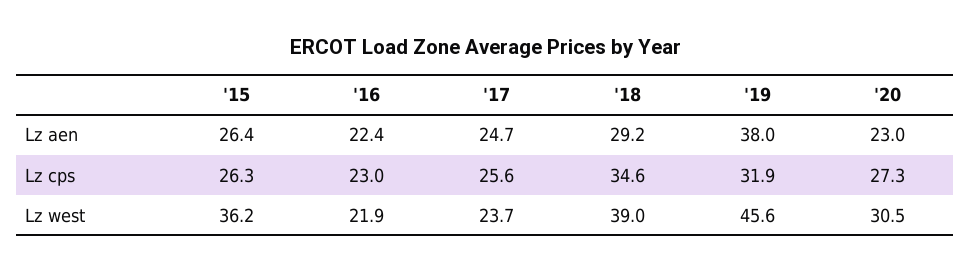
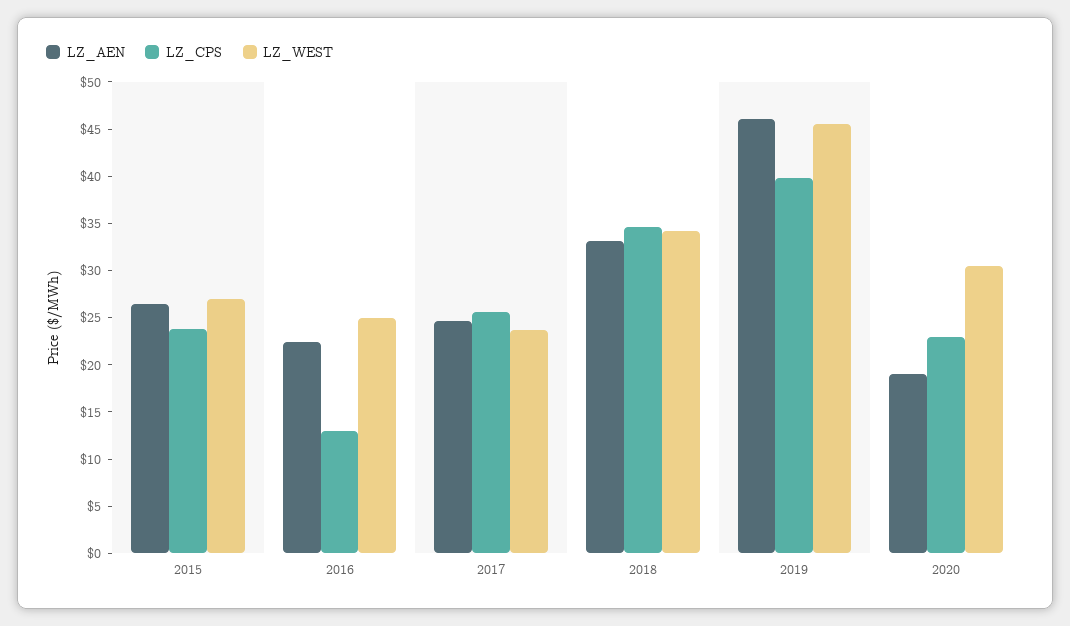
Lz aen, '18: 29.2 -> 33
Lz aen, '19: 38 -> 46
Lz aen, '20: 23 -> 19
Lz cps, '15: 26.3 -> 24
Lz cps, '16: 23 -> 13
Lz cps, '19: 31.9 -> 40
Lz cps, '20: 27.3 -> 23
Lz west, '15: 36.2 -> 27
Lz west, '16: 21.9 -> 25
Lz west, '18: 39 -> 34

